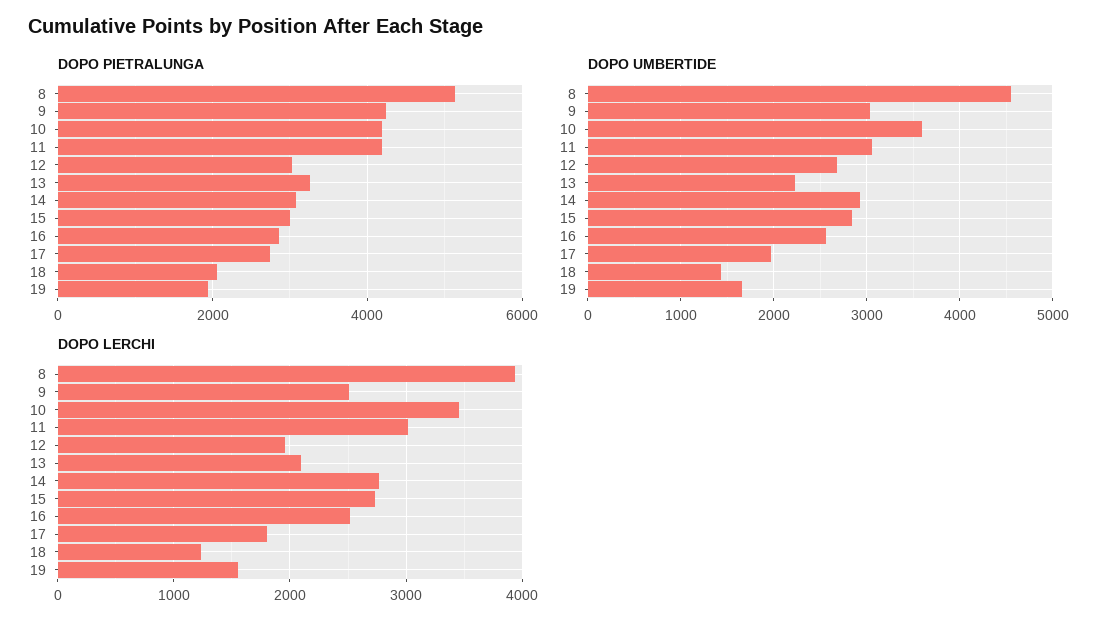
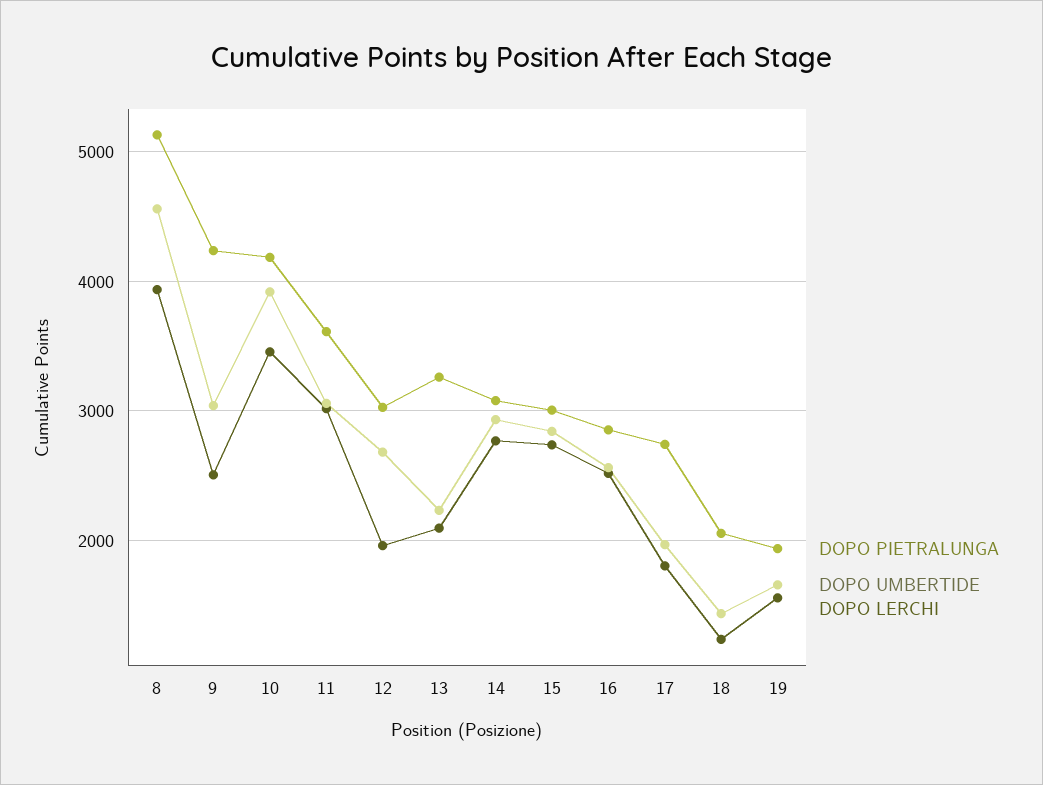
DOPO PIETRALUNGA, 11: 4200 -> 3600
DOPO UMBERTIDE, 10: 3600 -> 3900

